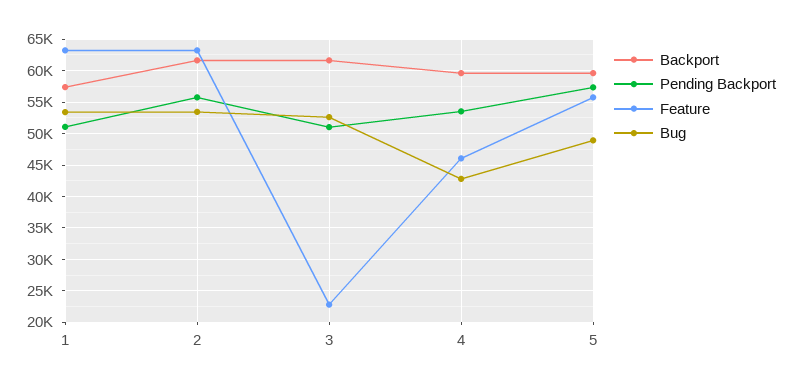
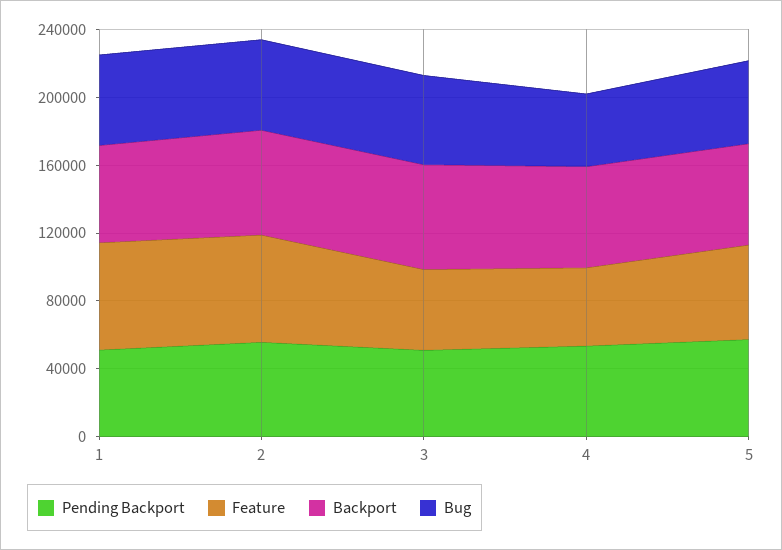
Feature, 3: 23000 -> 50000

